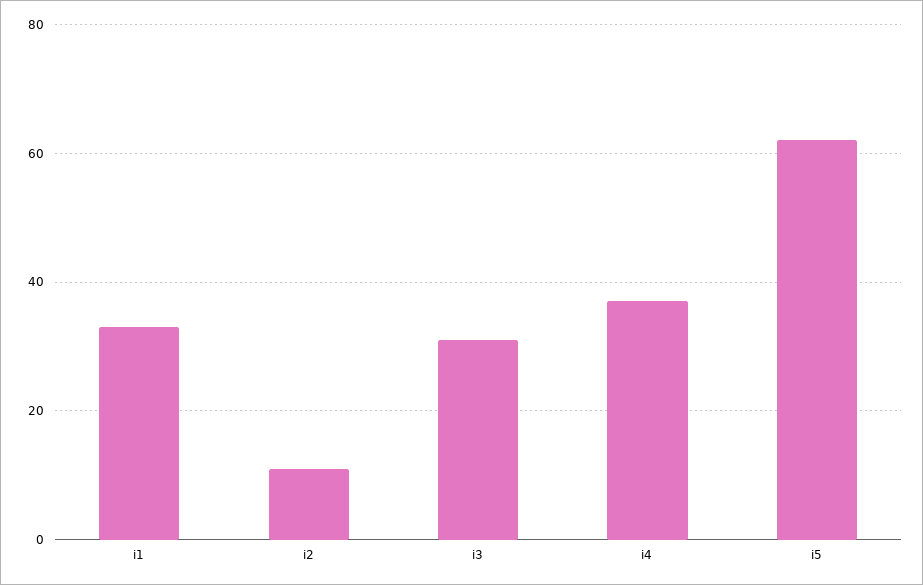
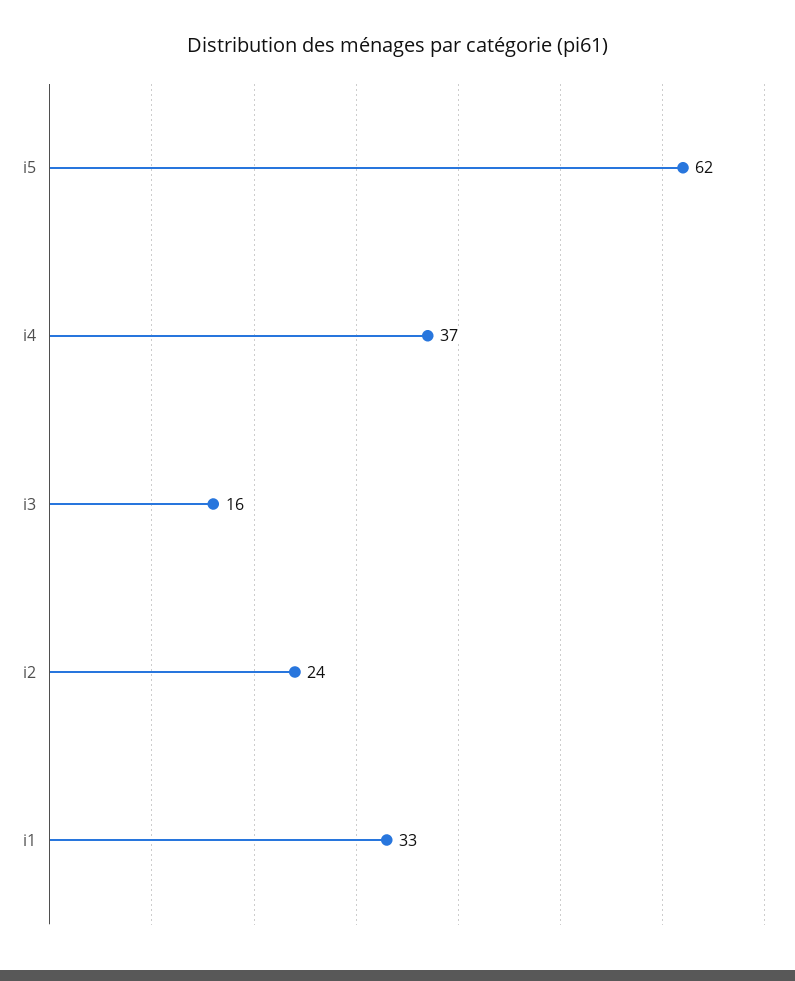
i2: 10 -> 24
i3: 30 -> 16

